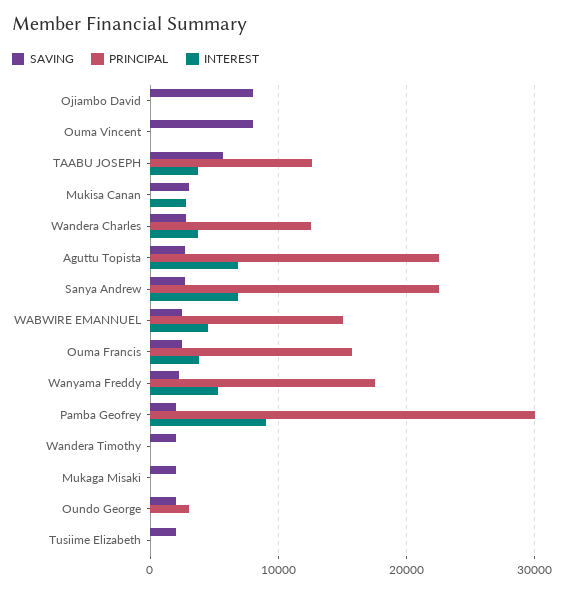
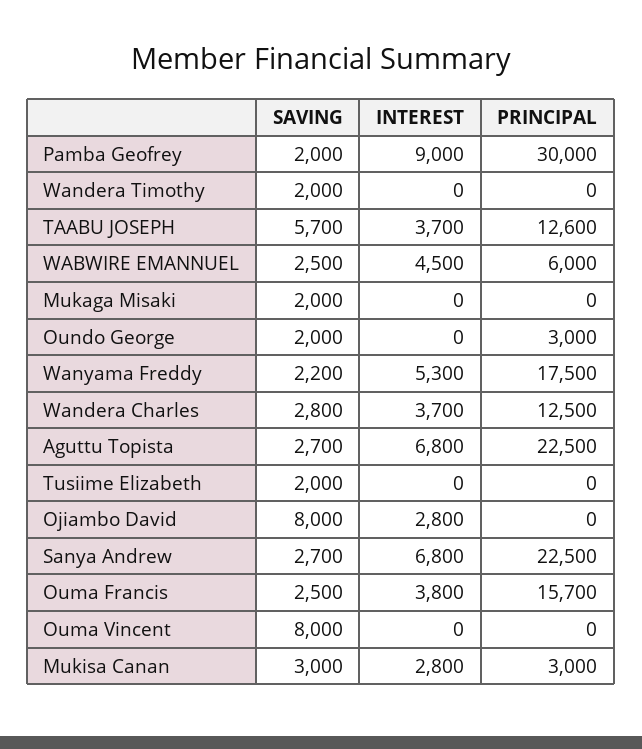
INTEREST, Ojiambo David: 0 -> 2800
PRINCIPAL, Mukisa Canan: 0 -> 3000
PRINCIPAL, WABWIRE EMANNUEL: 15000 -> 6000

